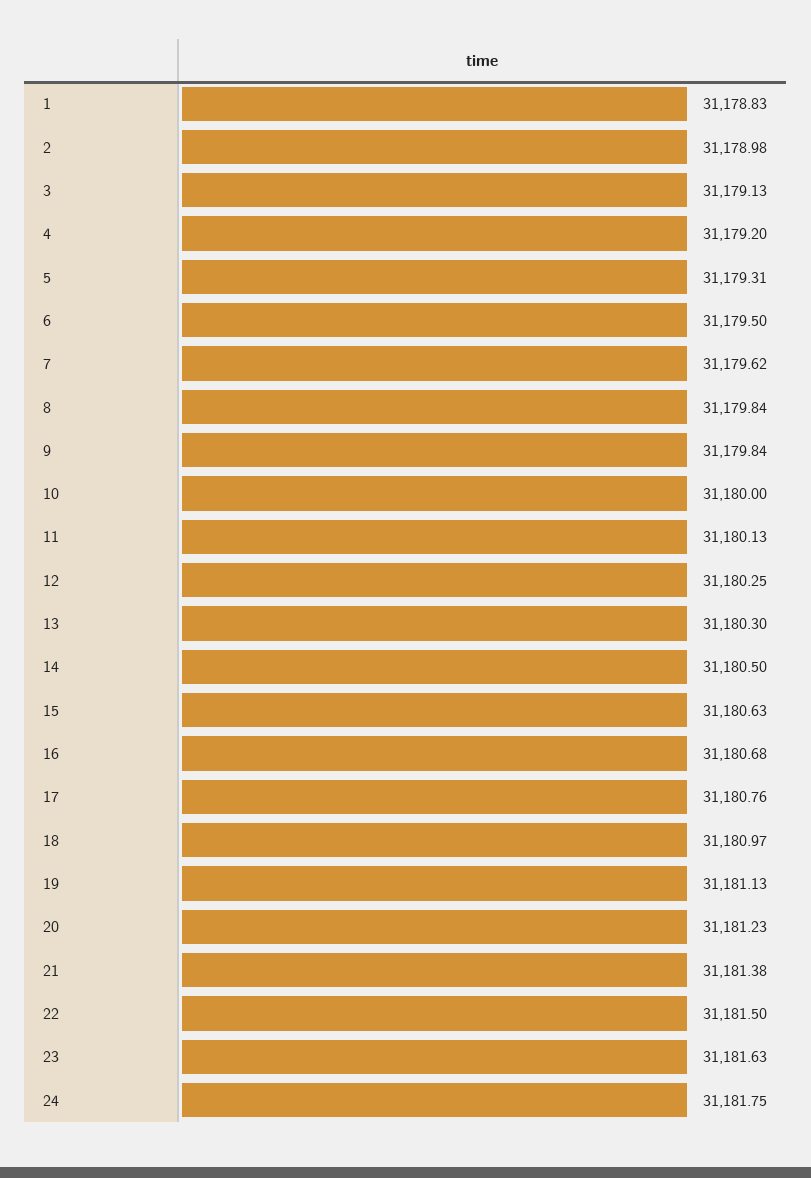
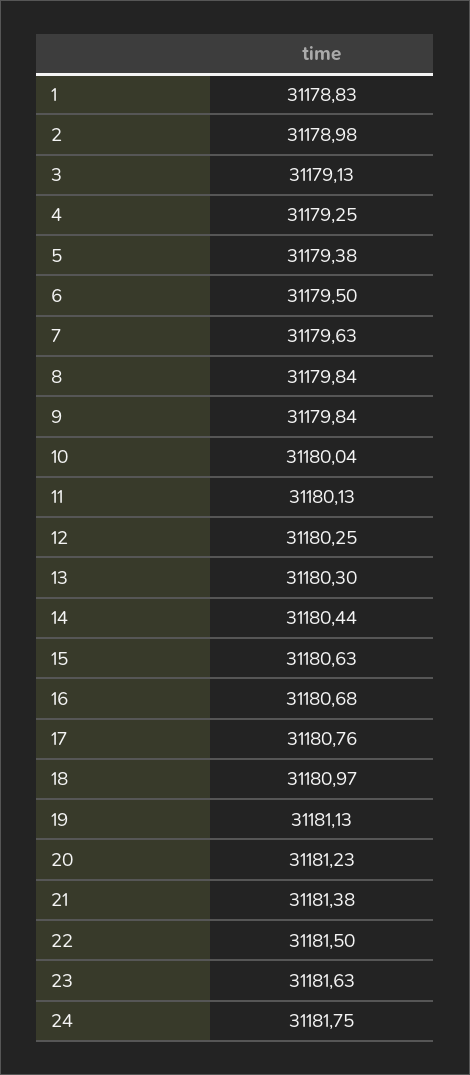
4: 31179.2 -> 31179.25
5: 31179.31 -> 31179.38
7: 31179.62 -> 31179.63
10: 31180 -> 31180.04
14: 31180.5 -> 31180.44

